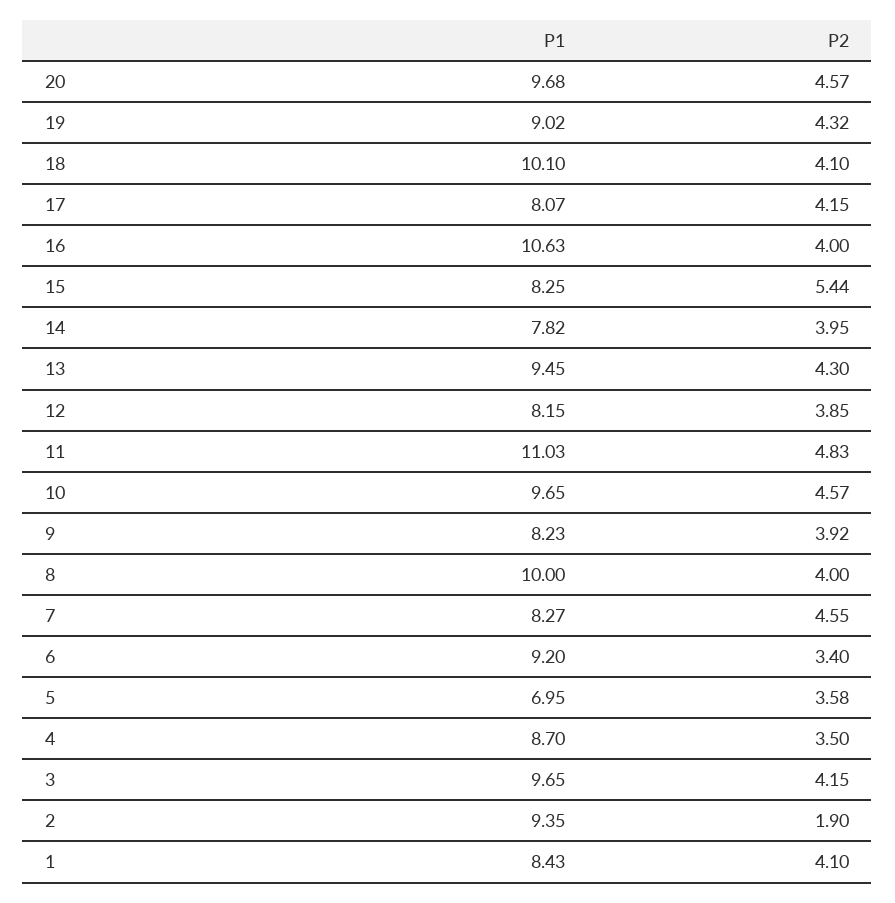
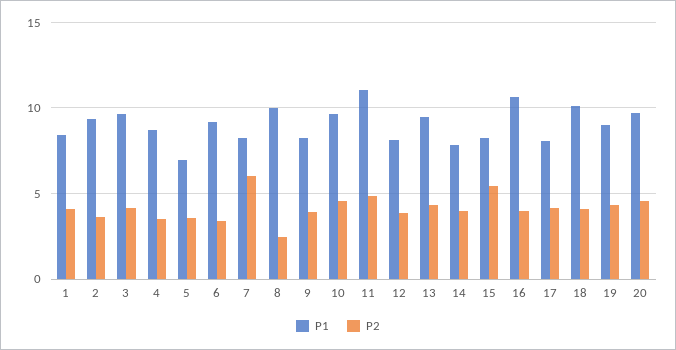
P2, 8: 4 -> 2.5
P2, 7: 4.55 -> 6
P2, 2: 1.9 -> 3.5

